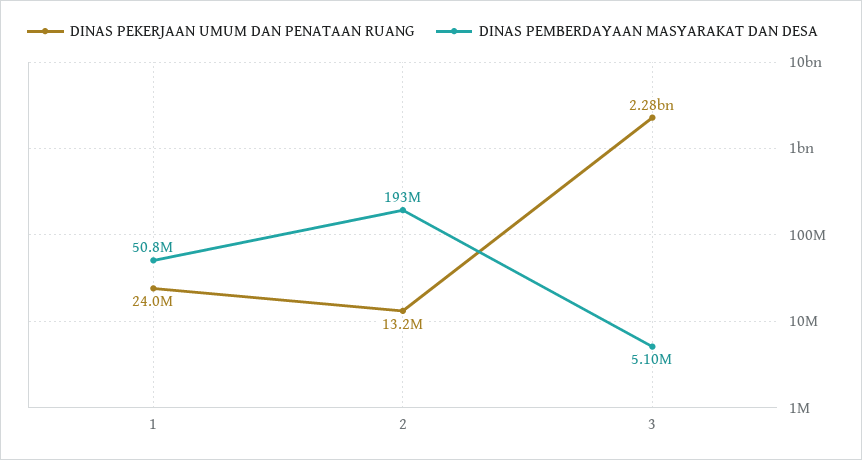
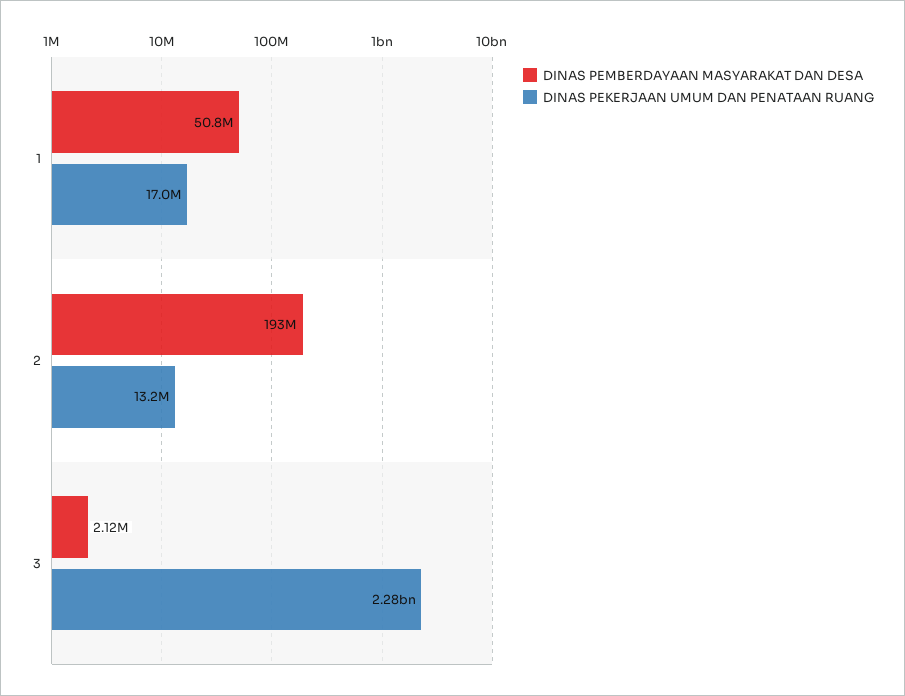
DINAS PEKERJAAN UMUM DAN PENATAAN RUANG, 1: 24000000 -> 17000000
DINAS PEMBERDAYAAN MASYARAKAT DAN DESA, 3: 5100000 -> 2120000

